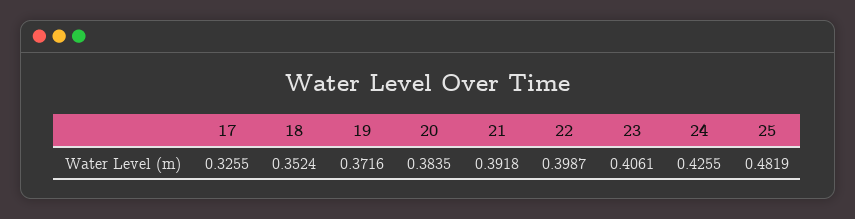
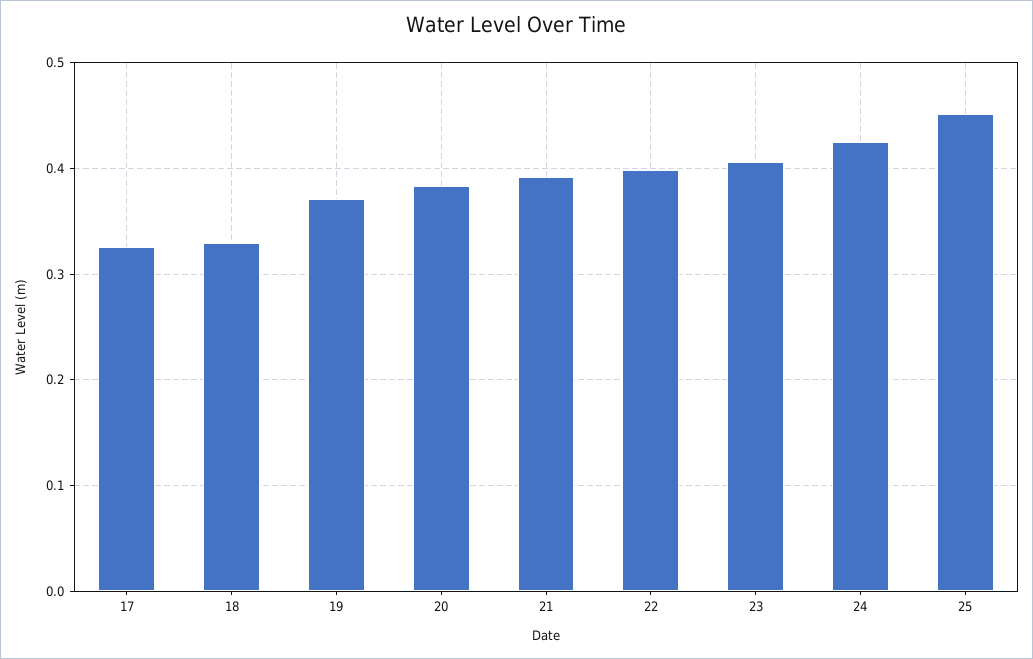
18: 0.3524 -> 0.33
25: 0.4819 -> 0.45

